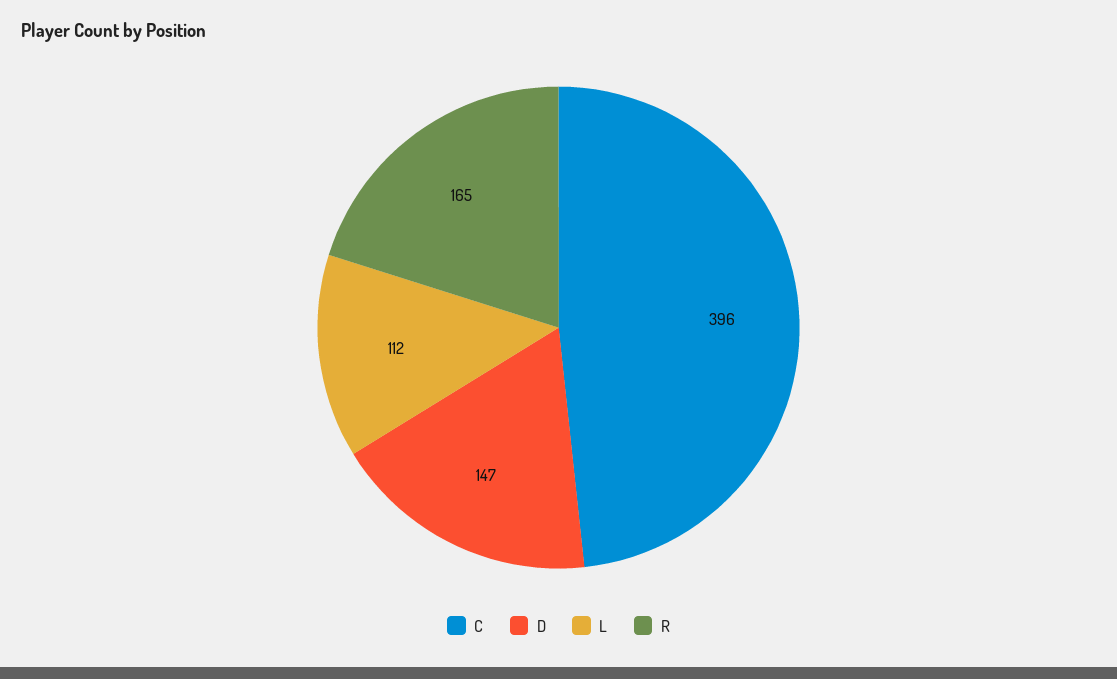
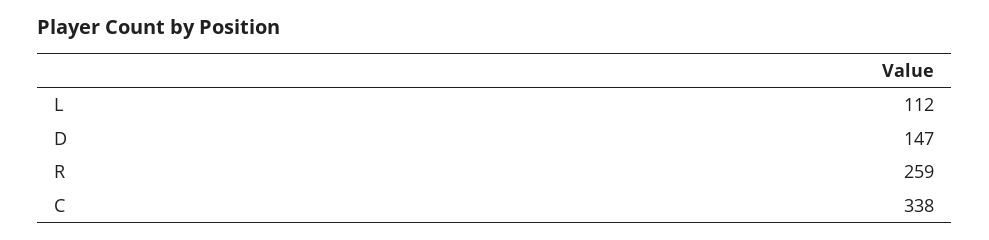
C: 396 -> 338
R: 165 -> 259

